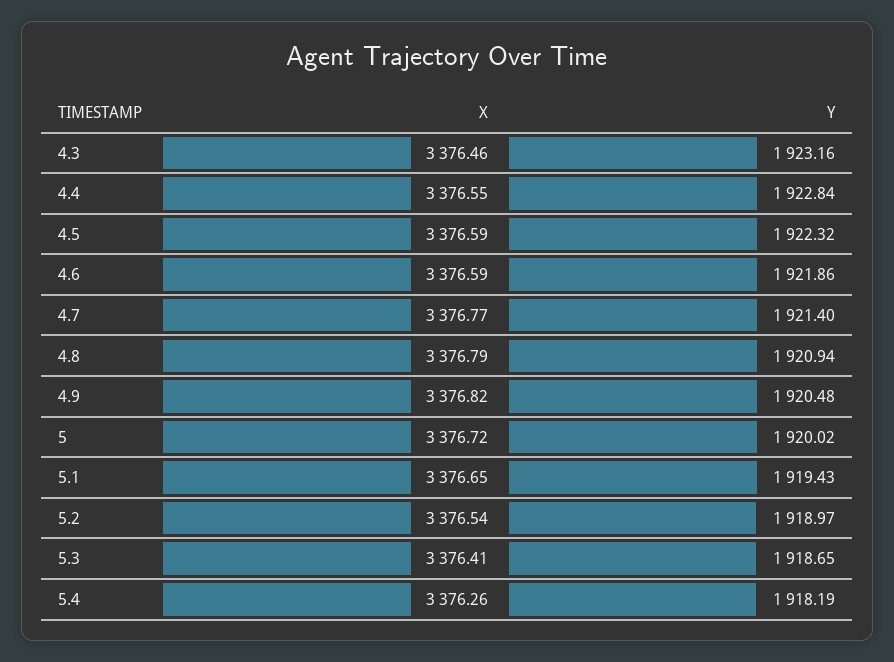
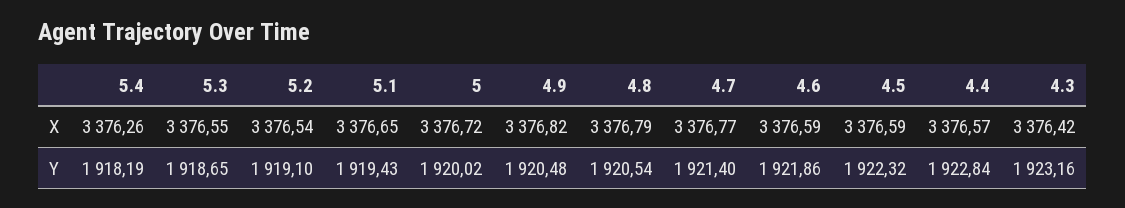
X, 4.3: 3376.46 -> 3376.42
X, 4.4: 3376.55 -> 3376.57
Y, 4.8: 1920.94 -> 1920.54
Y, 5.2: 1918.97 -> 1919.1
X, 5.3: 3376.41 -> 3376.55

